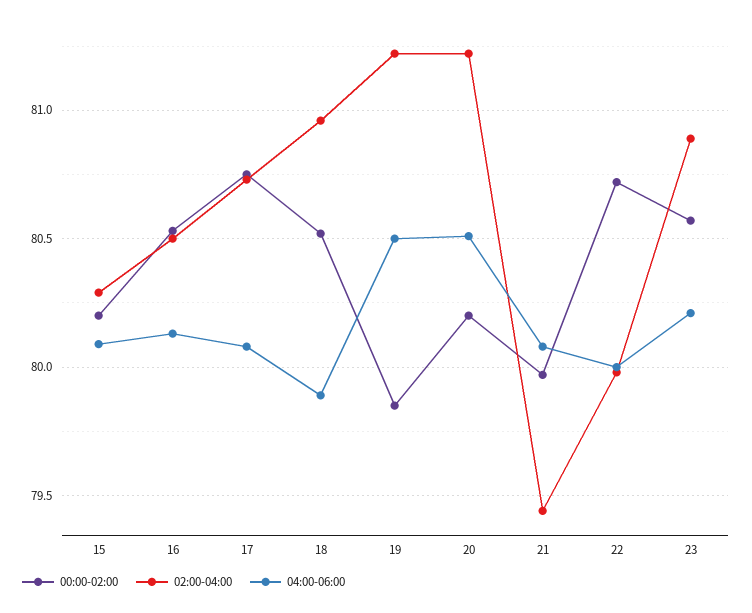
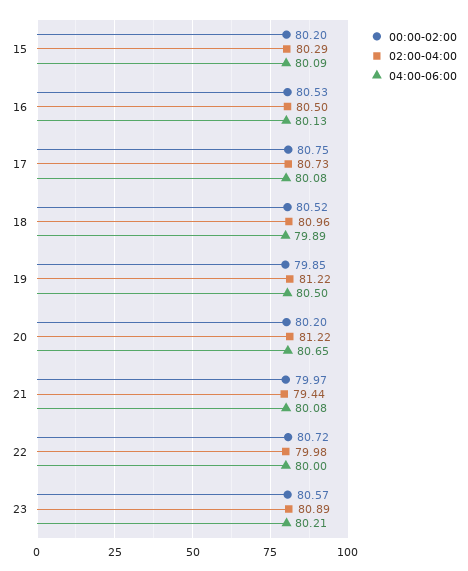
04:00-06:00, 20: 80.5 -> 80.65

